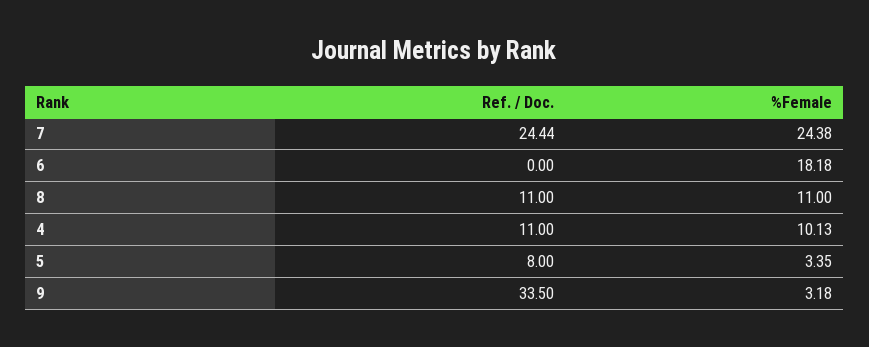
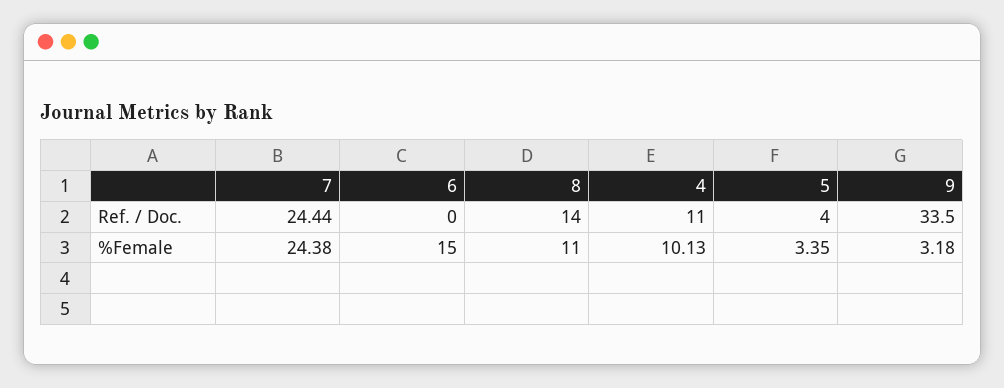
%Female, 6: 18.18 -> 15
Ref. / Doc., 8: 11 -> 14
Ref. / Doc., 5: 8 -> 4

